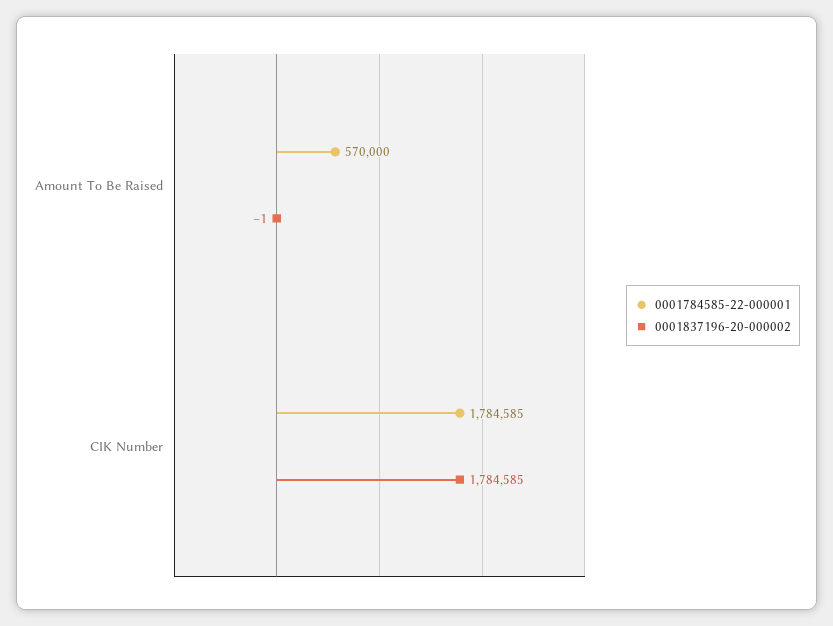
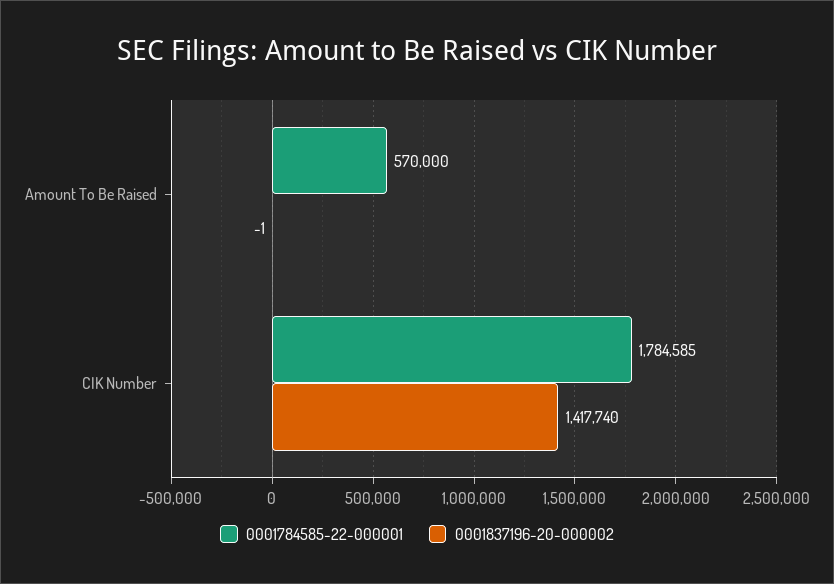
0001837196-20-000002, CIK Number: 1784585 -> 1417740

